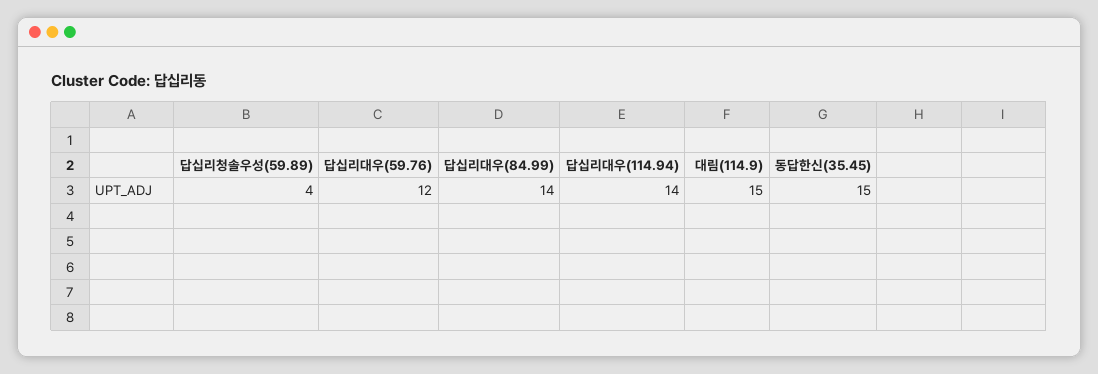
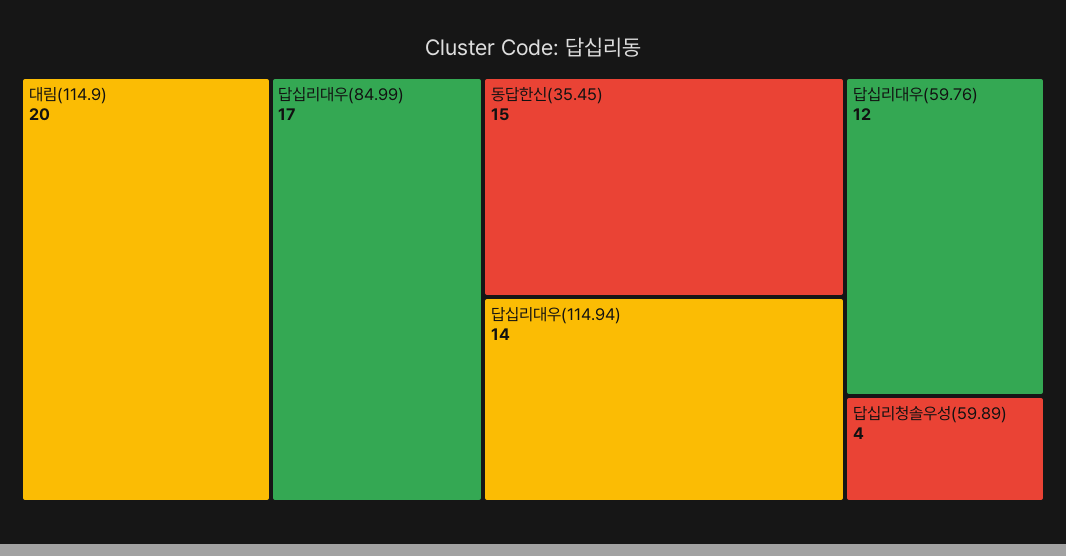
답십리대우(84.99): 14 -> 17
대림(114.9): 15 -> 20

